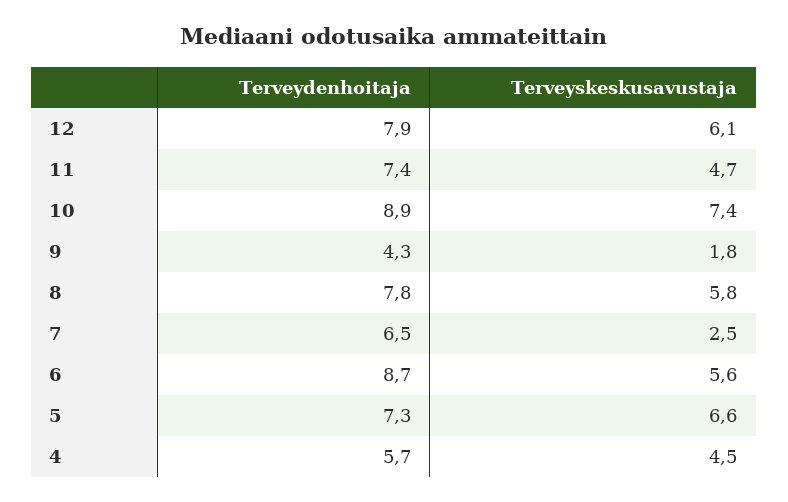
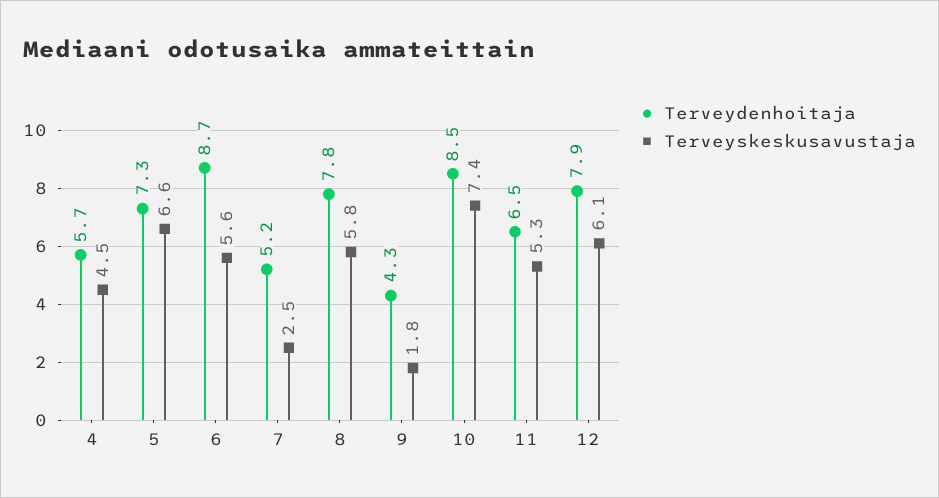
Terveydenhoitaja, 11: 7.4 -> 6.5
Terveyskeskusavustaja, 11: 4.7 -> 5.3
Terveydenhoitaja, 10: 8.9 -> 8.5
Terveydenhoitaja, 7: 6.5 -> 5.2

